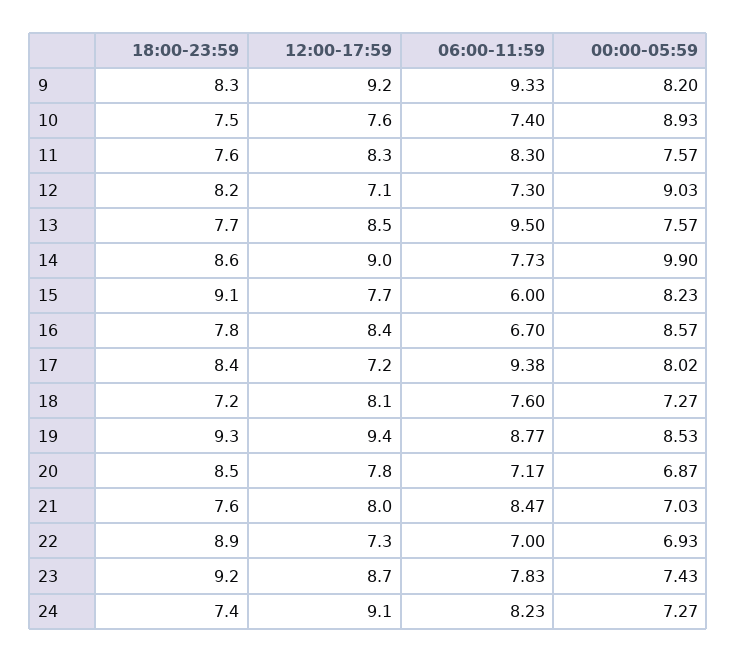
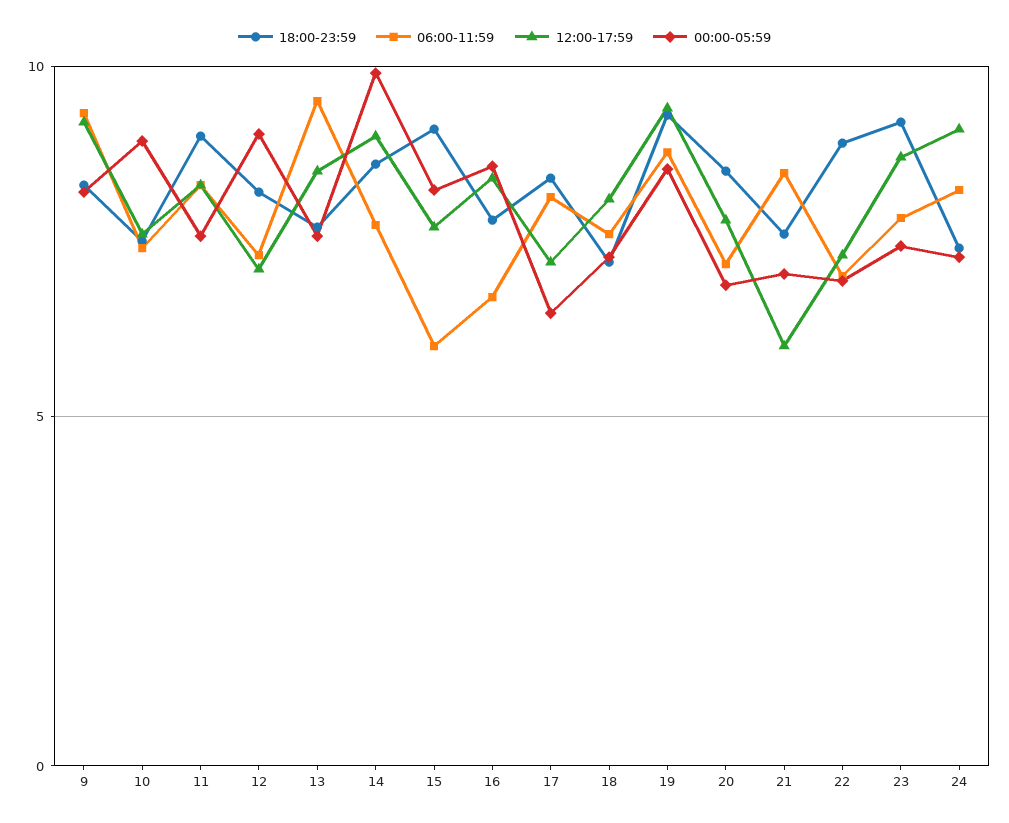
18:00-23:59, 11: 7.6 -> 9
06:00-11:59, 17: 9.38 -> 8
00:00-05:59, 17: 8.02 -> 6.5
12:00-17:59, 21: 8 -> 6

